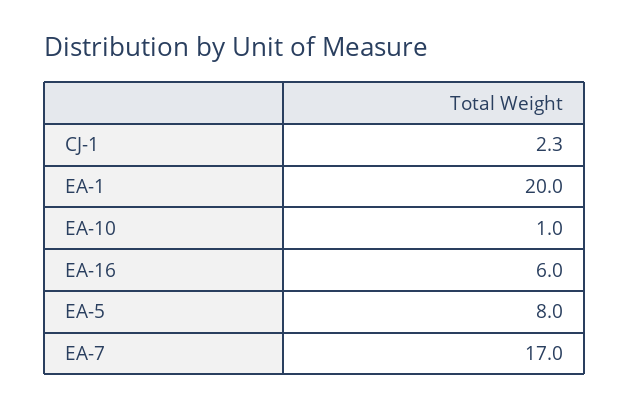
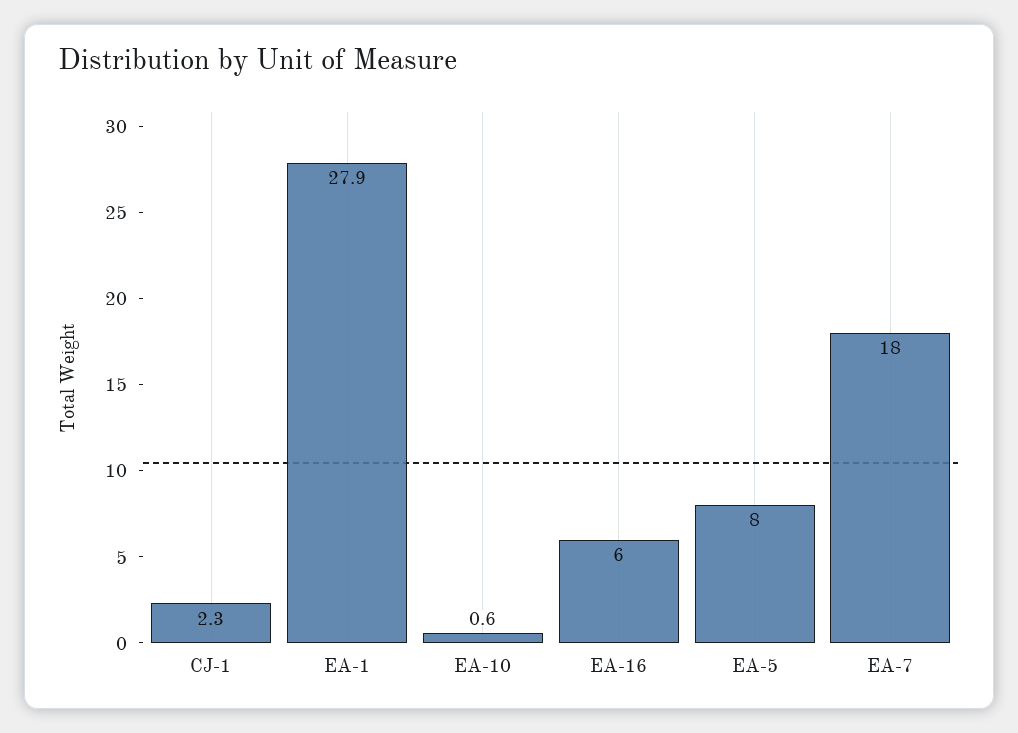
EA-1: 20 -> 27.9
EA-10: 1 -> 0.6
EA-7: 17 -> 18

